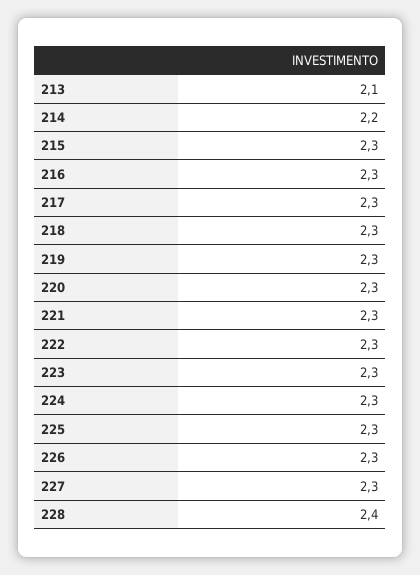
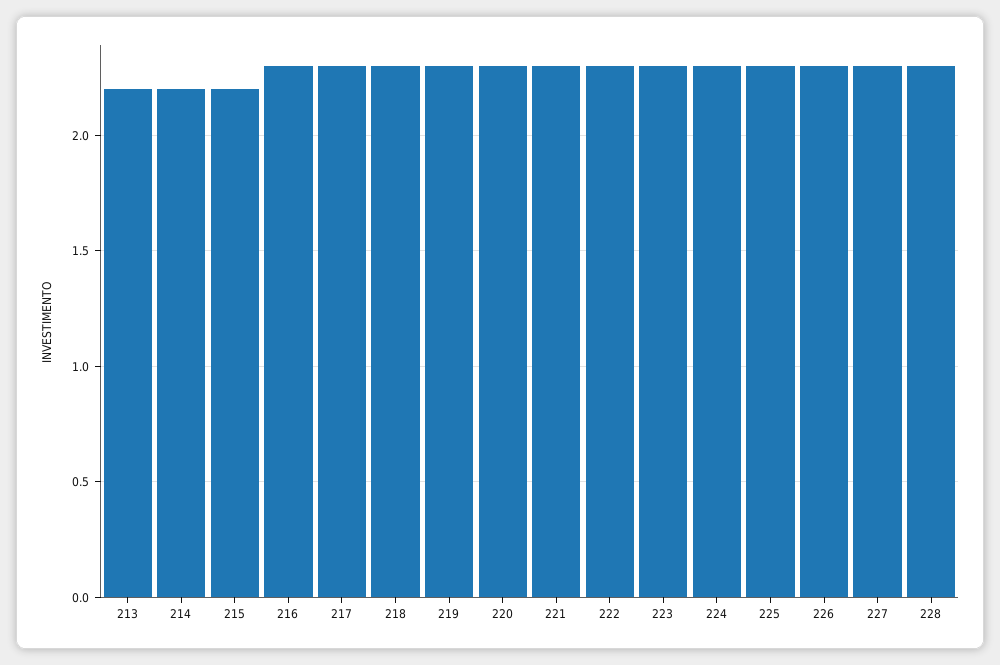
213: 2.1 -> 2.2
215: 2.3 -> 2.2
228: 2.4 -> 2.3

